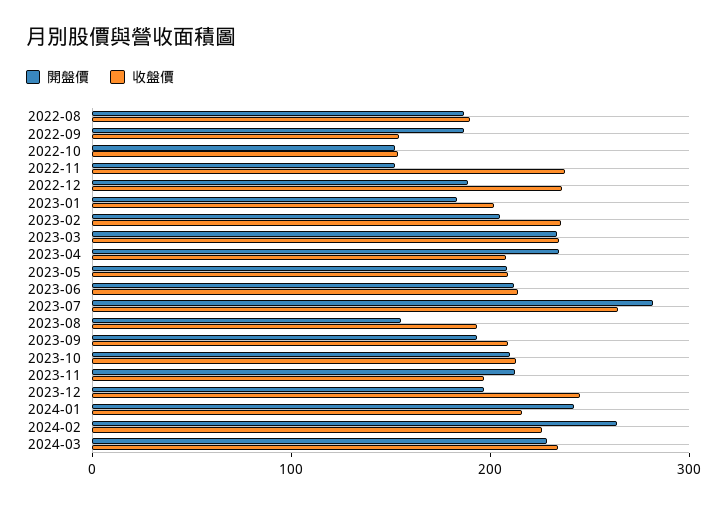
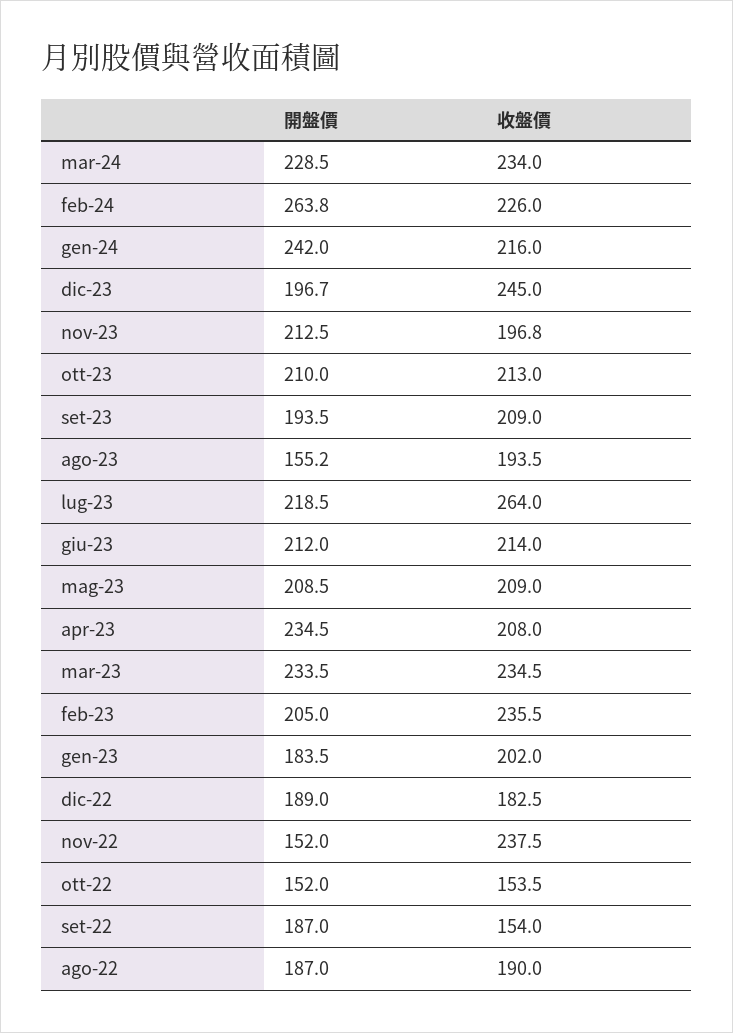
收盤價, 2022-12: 240 -> 182.5
開盤價, 2023-07: 280 -> 218.5

